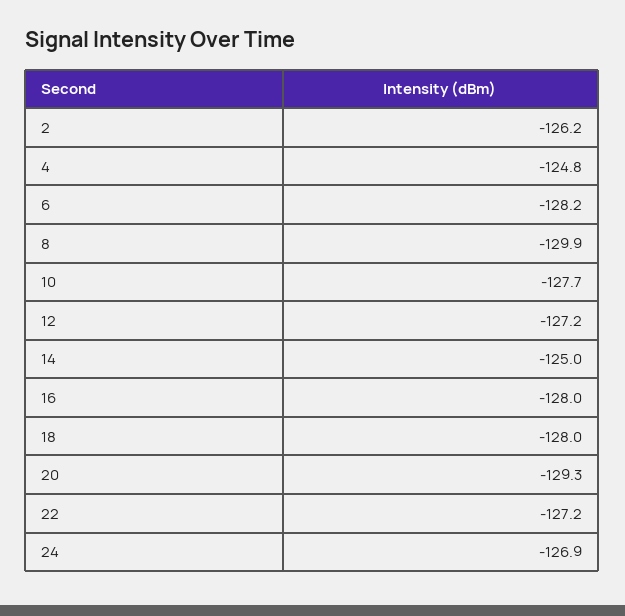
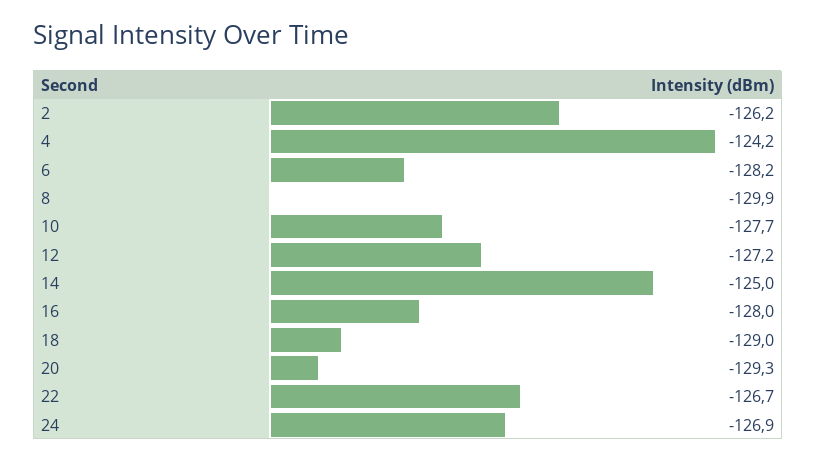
4: -124.8 -> -124.2
18: -128 -> -129
22: -127.2 -> -126.7

